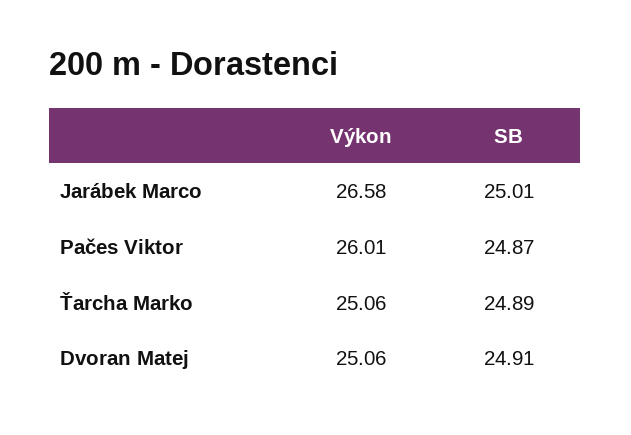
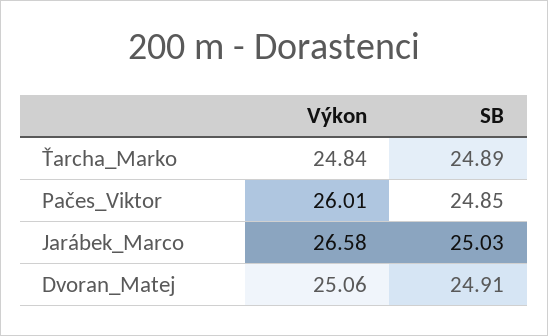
SB, Jarábek Marco: 25.01 -> 25.03
SB, Pačes Viktor: 24.87 -> 24.85
Výkon, Ťarcha Marko: 25.06 -> 24.84

